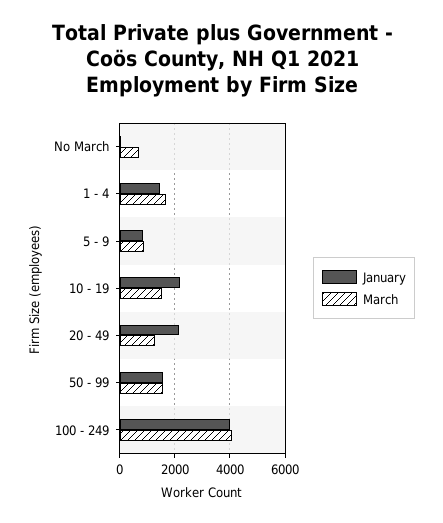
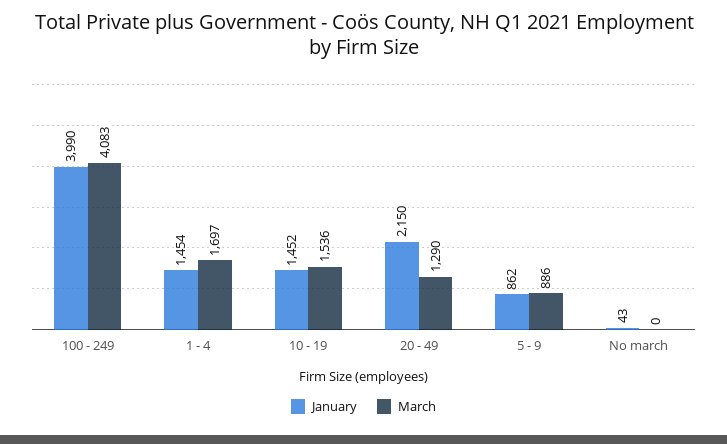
March, No March: 750 -> 0
January, 10 - 19: 2250 -> 1452
January, 50 - 99: 1500 -> none
March, 50 - 99: 1500 -> none

